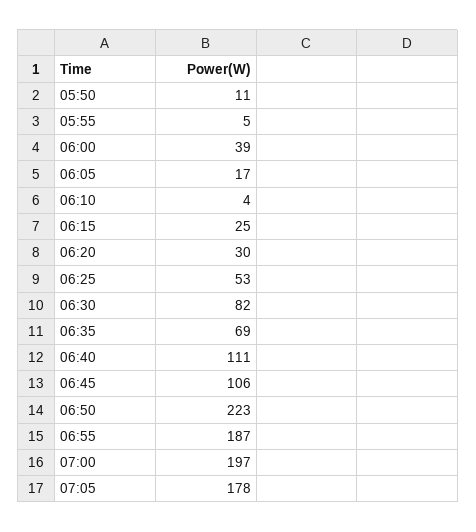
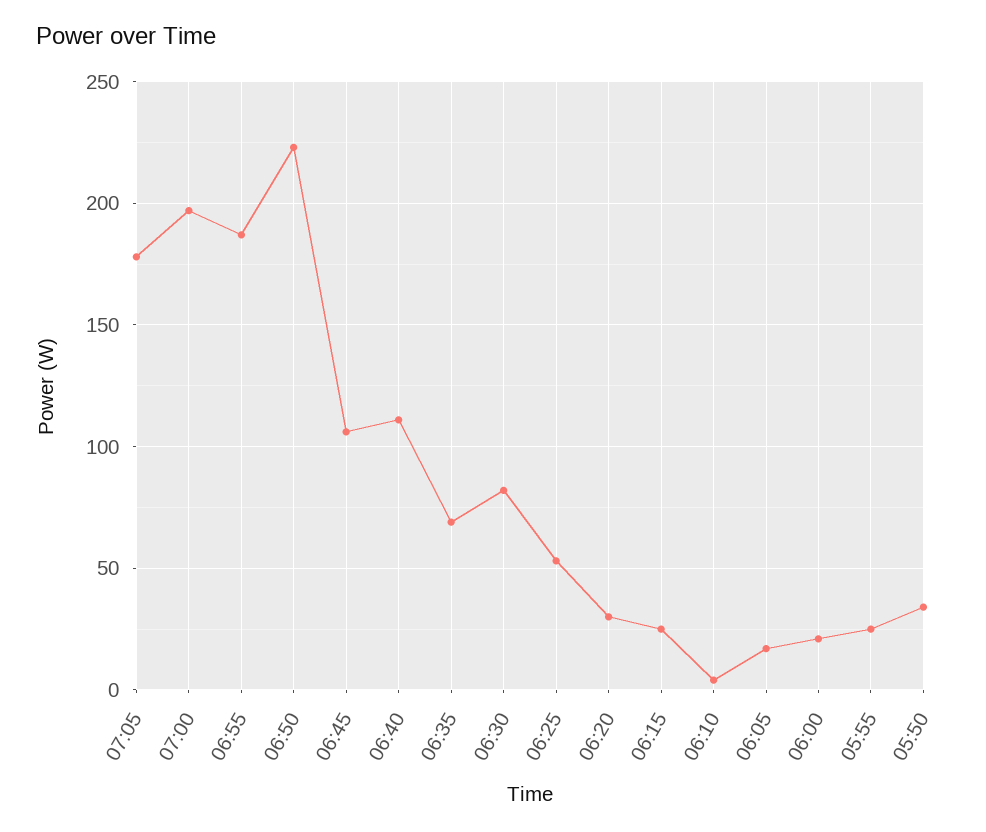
05:50: 11 -> 35
05:55: 5 -> 25
06:00: 39 -> 20

